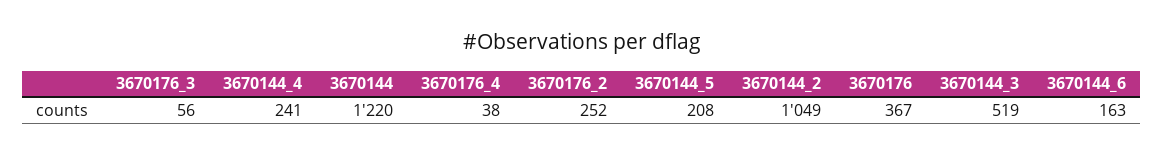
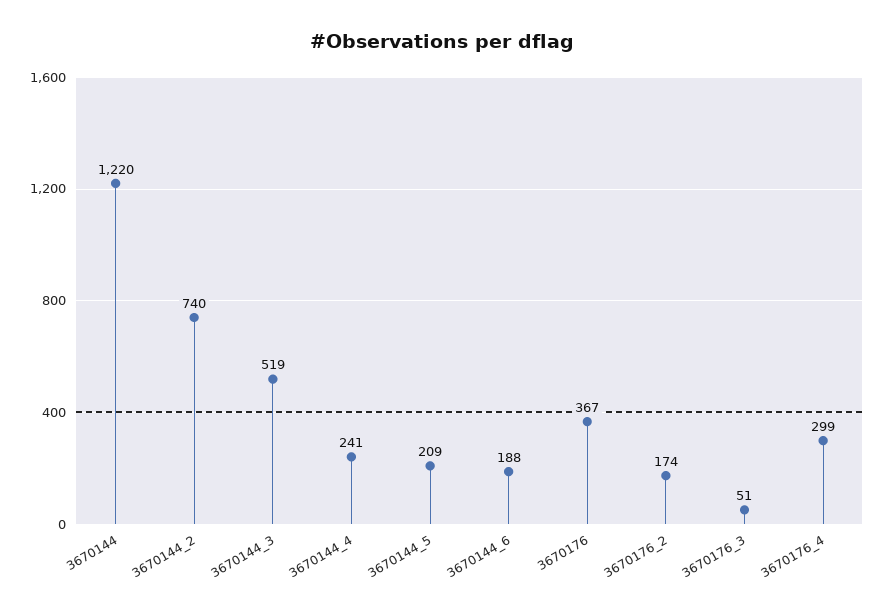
3670176_3: 56 -> 51
3670176_4: 38 -> 299
3670176_2: 252 -> 174
3670144_5: 208 -> 209
3670144_2: 1049 -> 740
3670144_6: 163 -> 188

